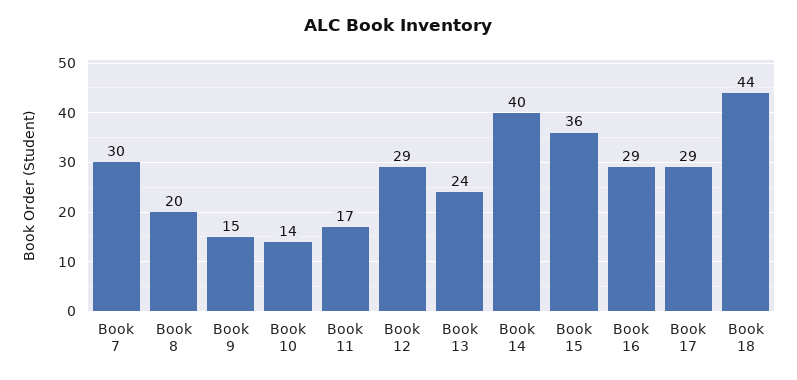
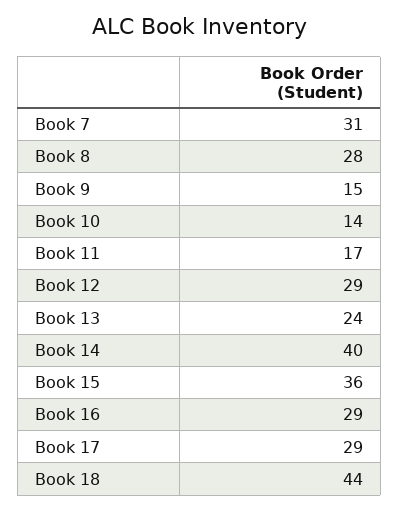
Book 7: 30 -> 31
Book 8: 20 -> 28

